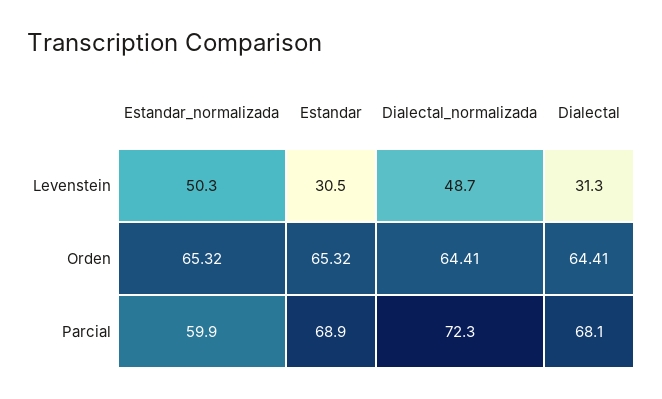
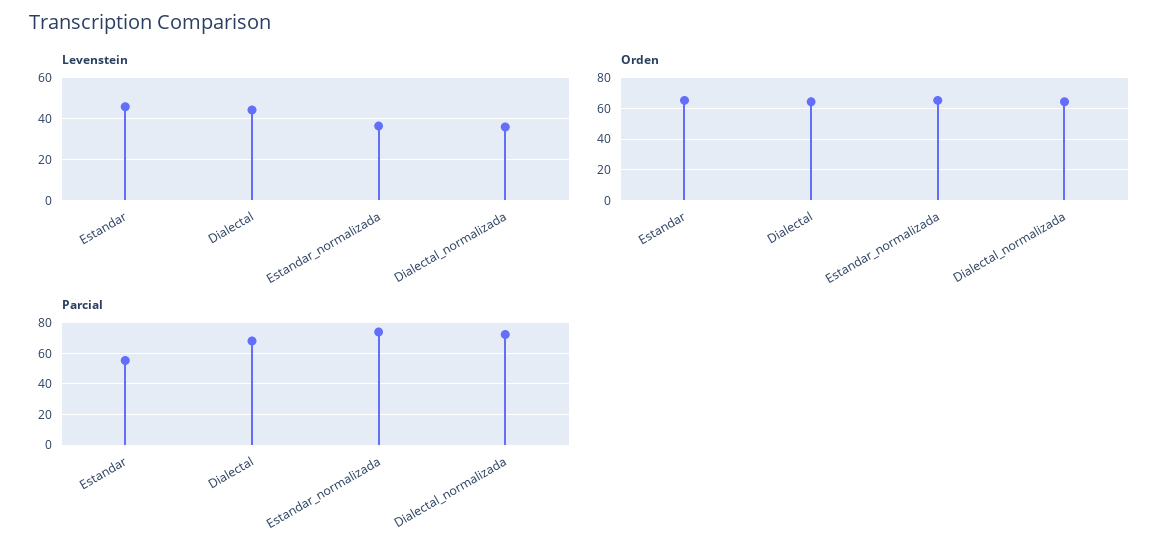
Levenstein, Estandar_normalizada: 50.3 -> 35
Levenstein, Estandar: 30.5 -> 45
Levenstein, Dialectal_normalizada: 48.7 -> 35
Levenstein, Dialectal: 31.3 -> 45
Parcial, Estandar_normalizada: 59.9 -> 75
Parcial, Estandar: 68.9 -> 55

